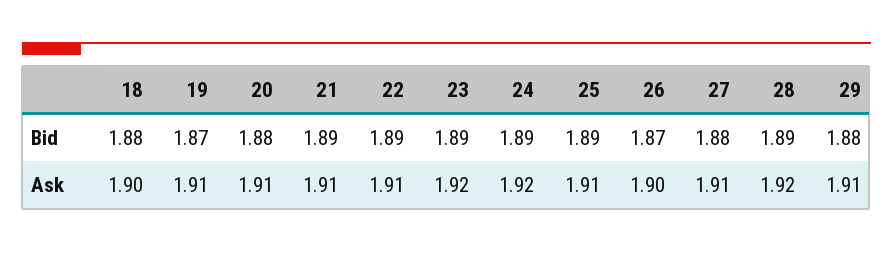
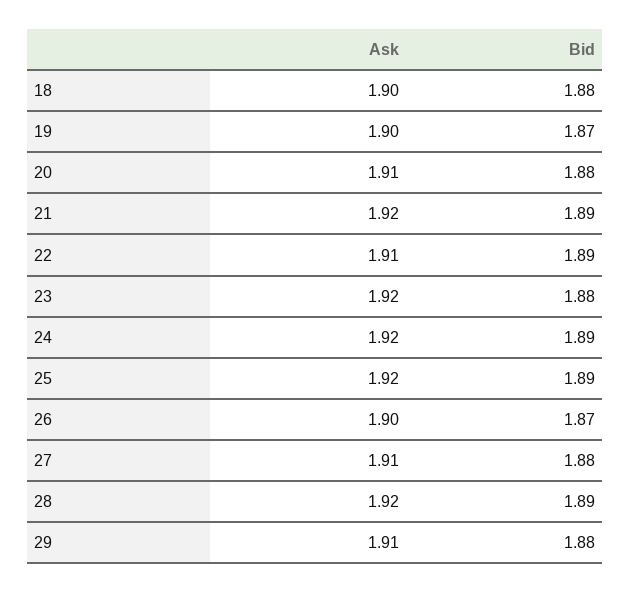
23, Bid: 1.89 -> 1.88
19, Ask: 1.91 -> 1.9
21, Ask: 1.91 -> 1.92
25, Ask: 1.91 -> 1.92

